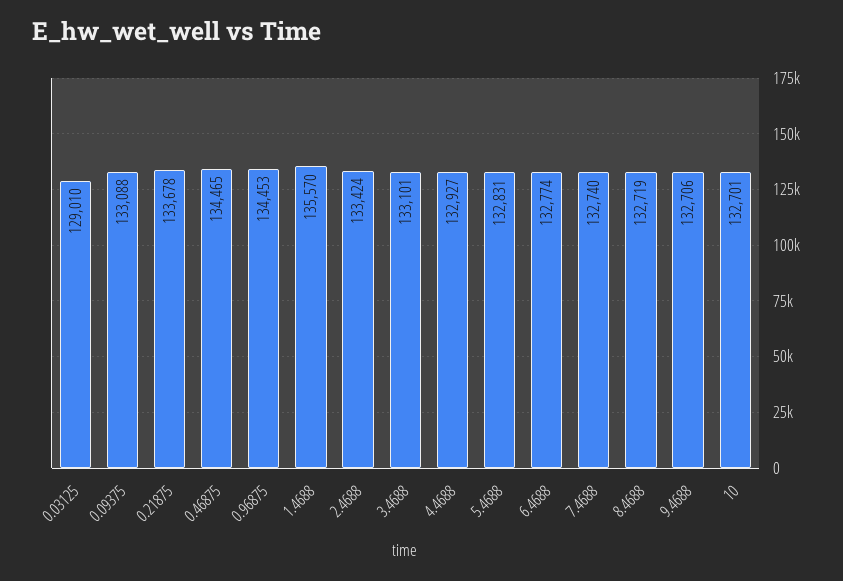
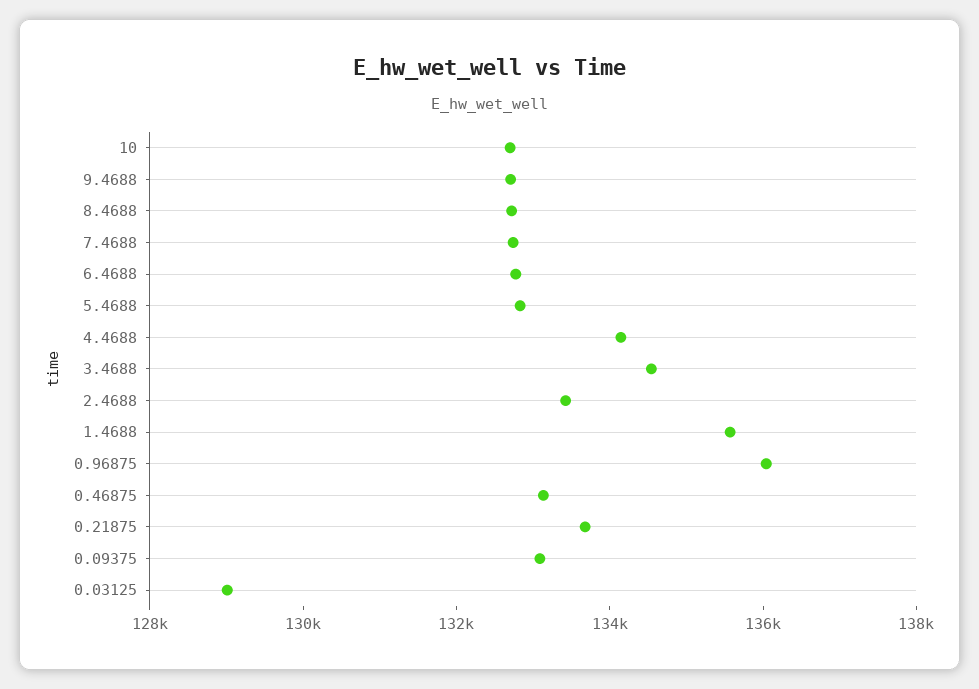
0.46875: 134465 -> 133000
0.96875: 134453 -> 136000
3.4688: 133101 -> 134500
4.4688: 132927 -> 134000

